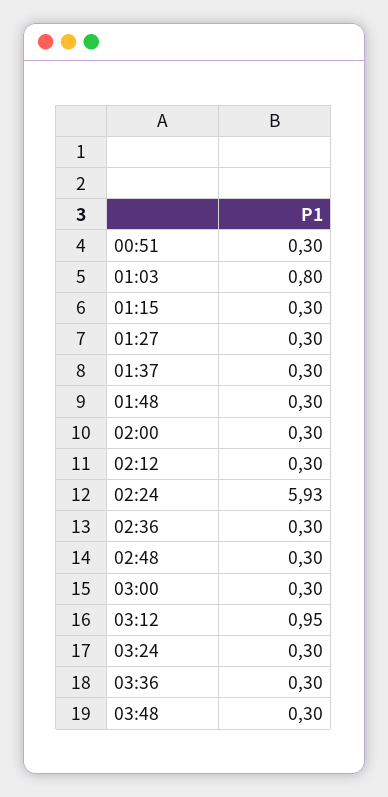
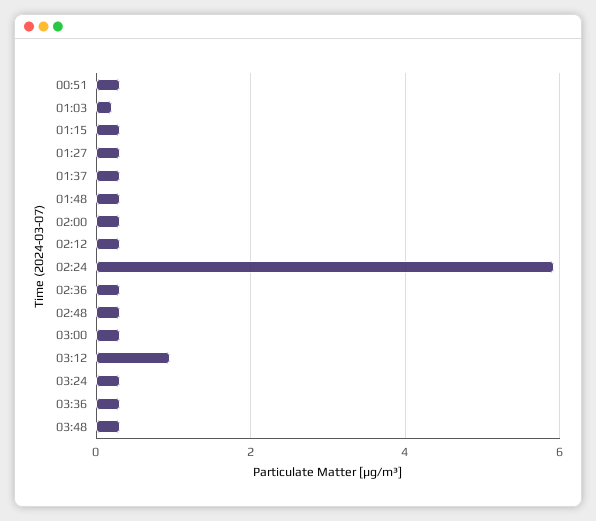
01:03: 0.8 -> 0.2

